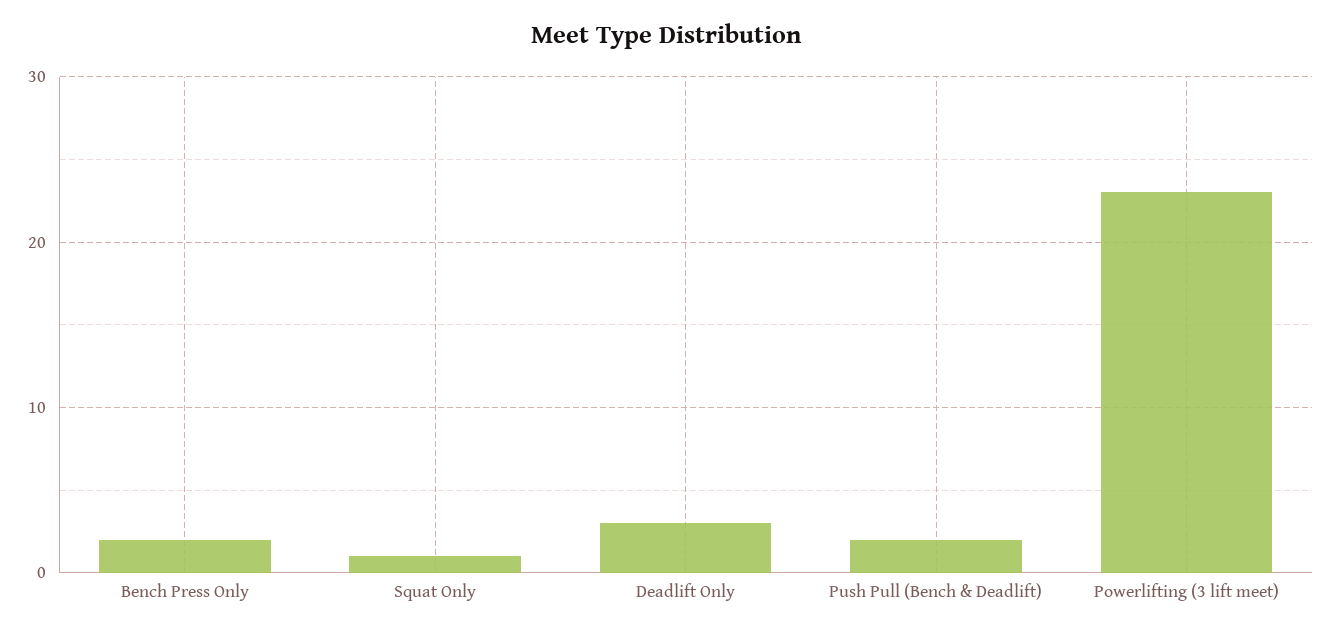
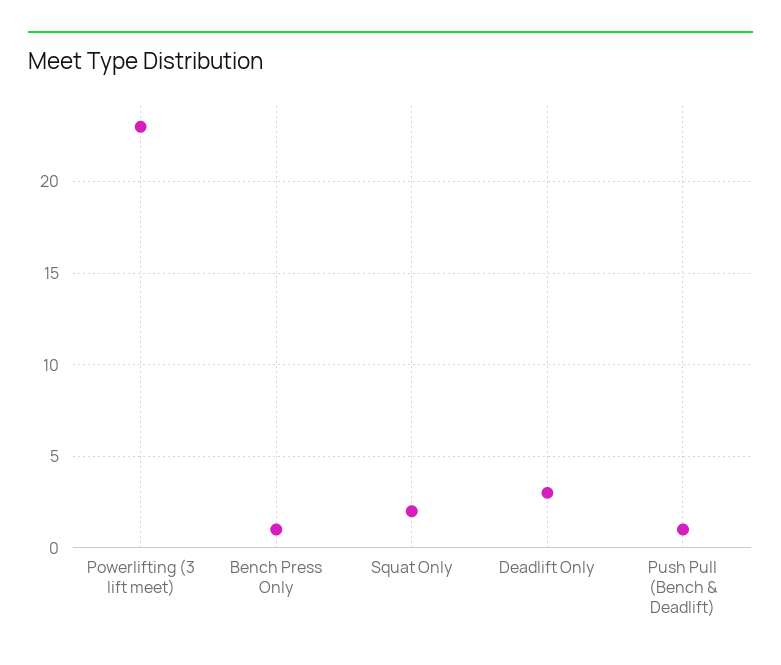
Bench Press Only: 2 -> 1
Squat Only: 1 -> 2
Push Pull (Bench & Deadlift): 2 -> 1

